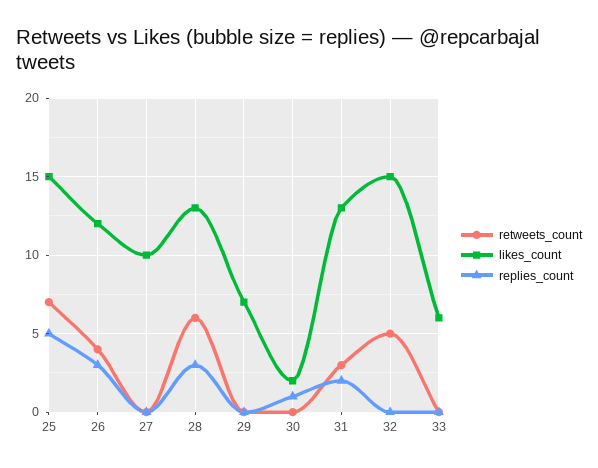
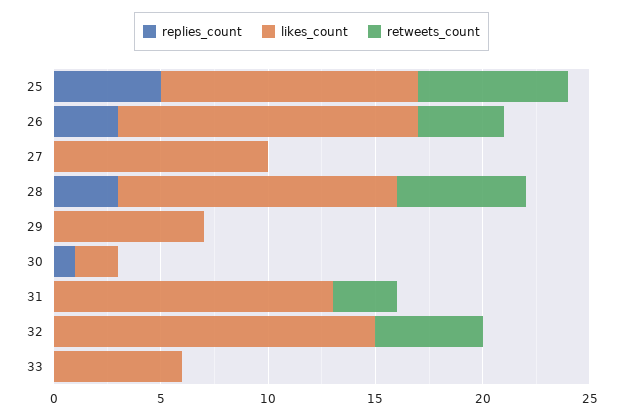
likes_count, 25: 15 -> 12
likes_count, 26: 12 -> 14
replies_count, 31: 2 -> 0

